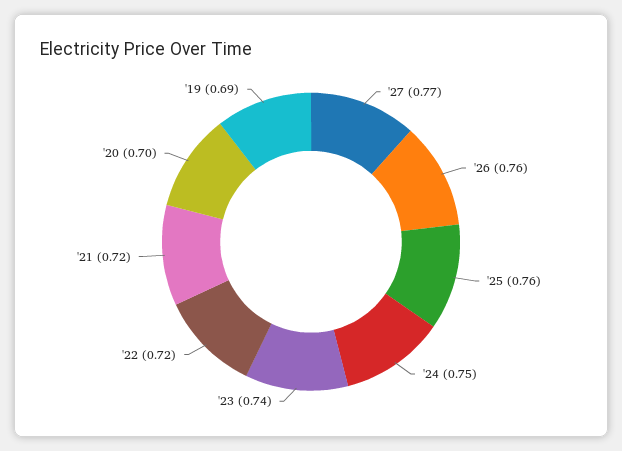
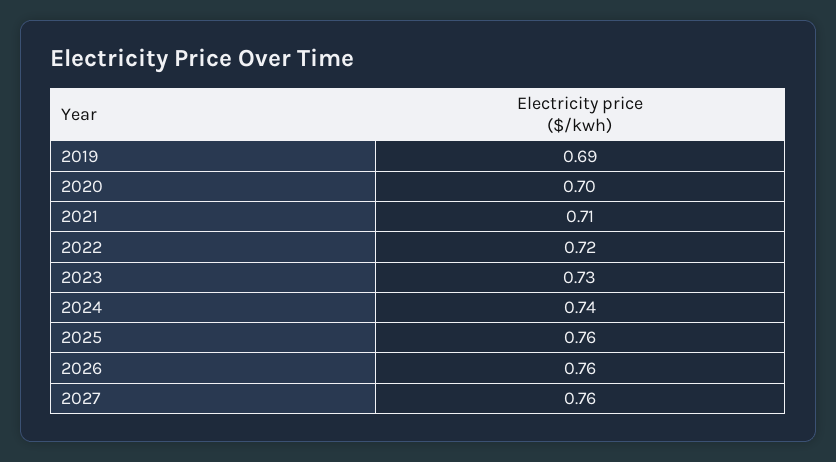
'27: 0.77 -> 0.76
'24: 0.75 -> 0.74
'23: 0.74 -> 0.73
'21: 0.72 -> 0.71

